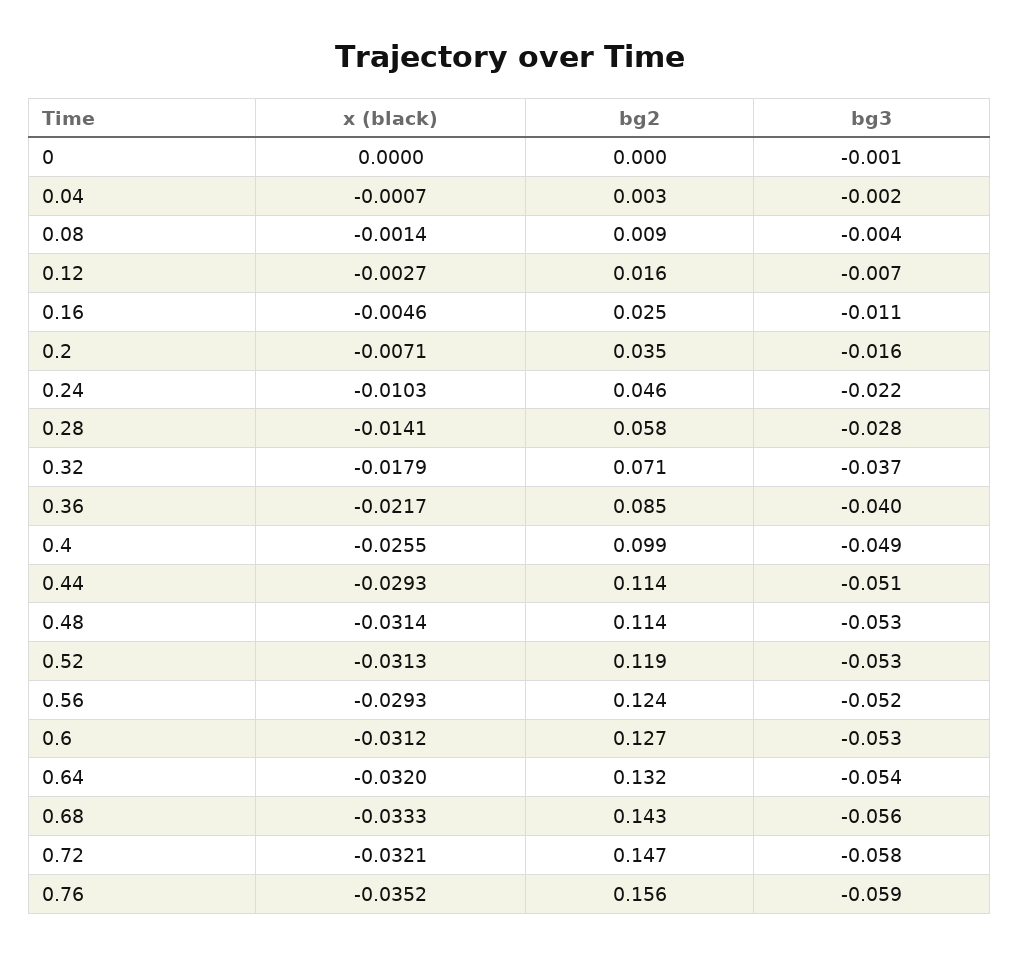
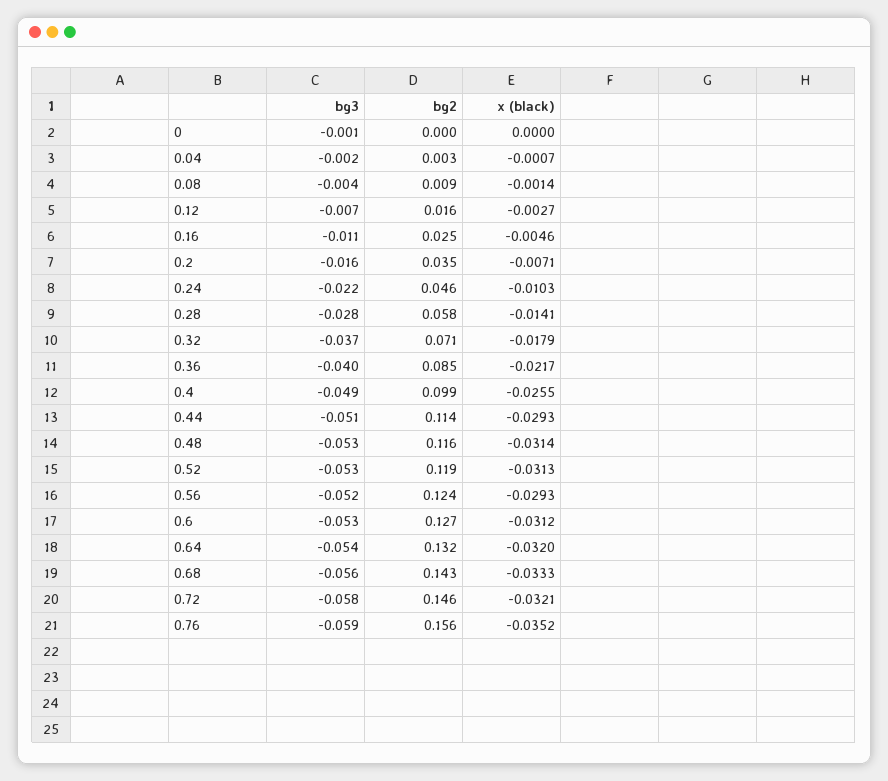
bg2, 0.48: 0.114 -> 0.116
bg2, 0.72: 0.147 -> 0.146

